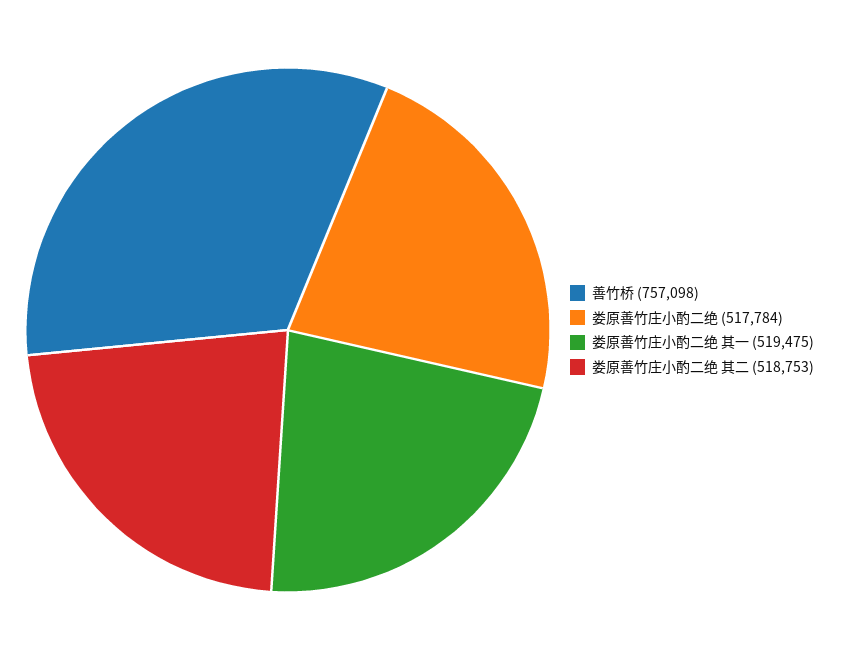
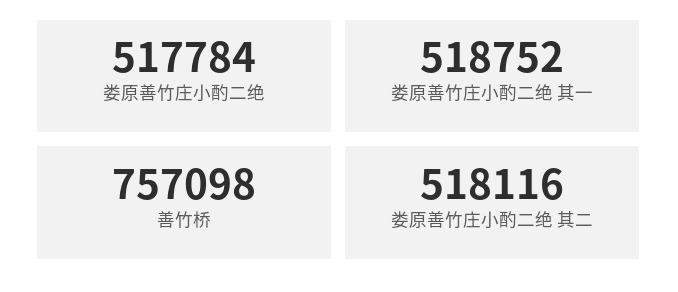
娄原善竹庄小酌二绝 其一: 519475 -> 518752
娄原善竹庄小酌二绝 其二: 518753 -> 518116

